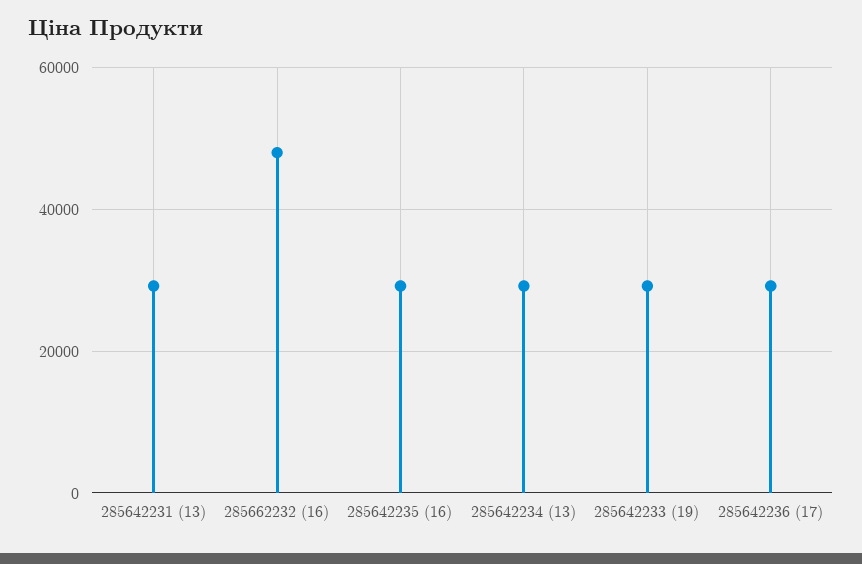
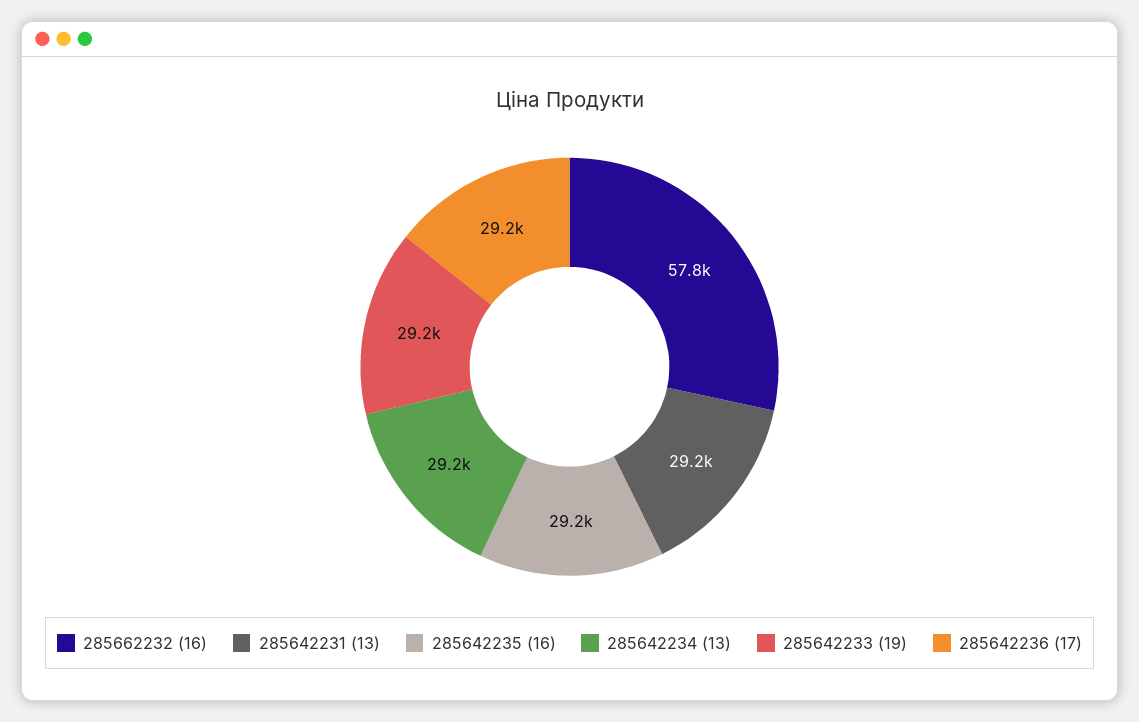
285662232 (16): 48000 -> 57800

